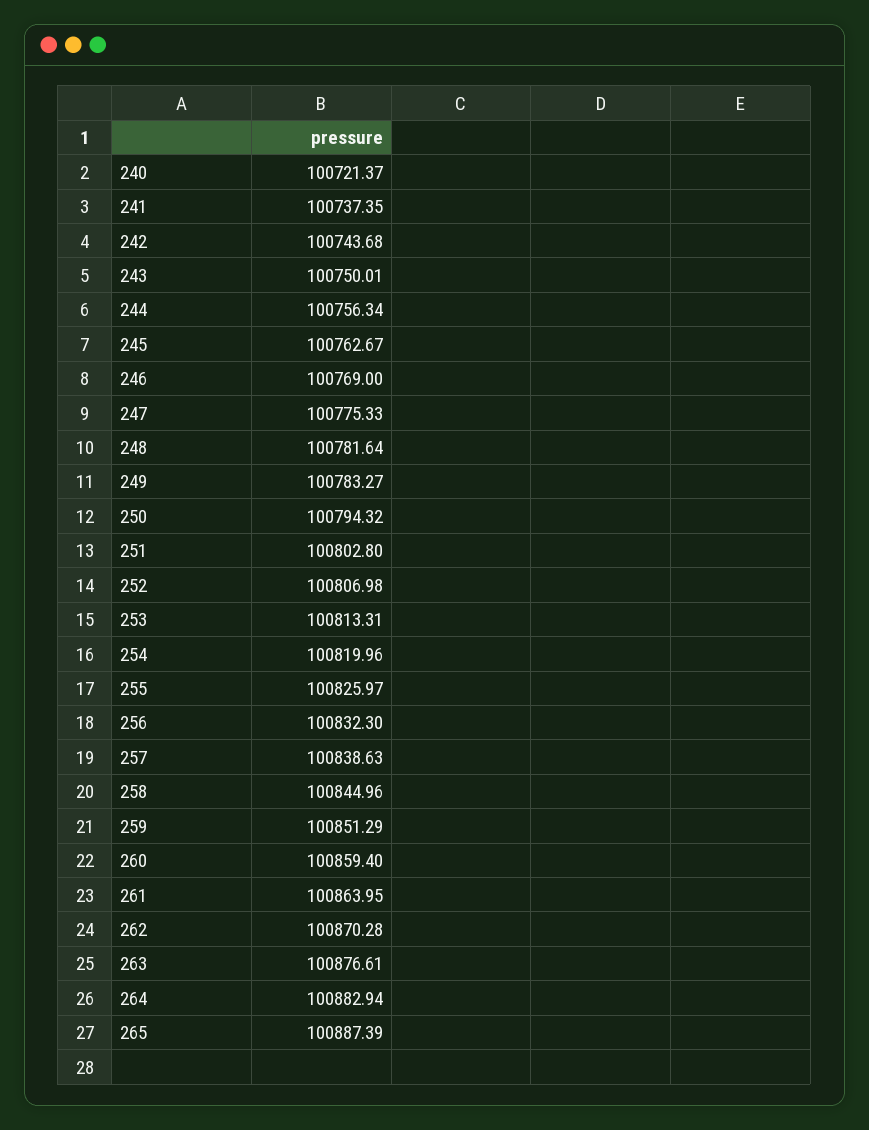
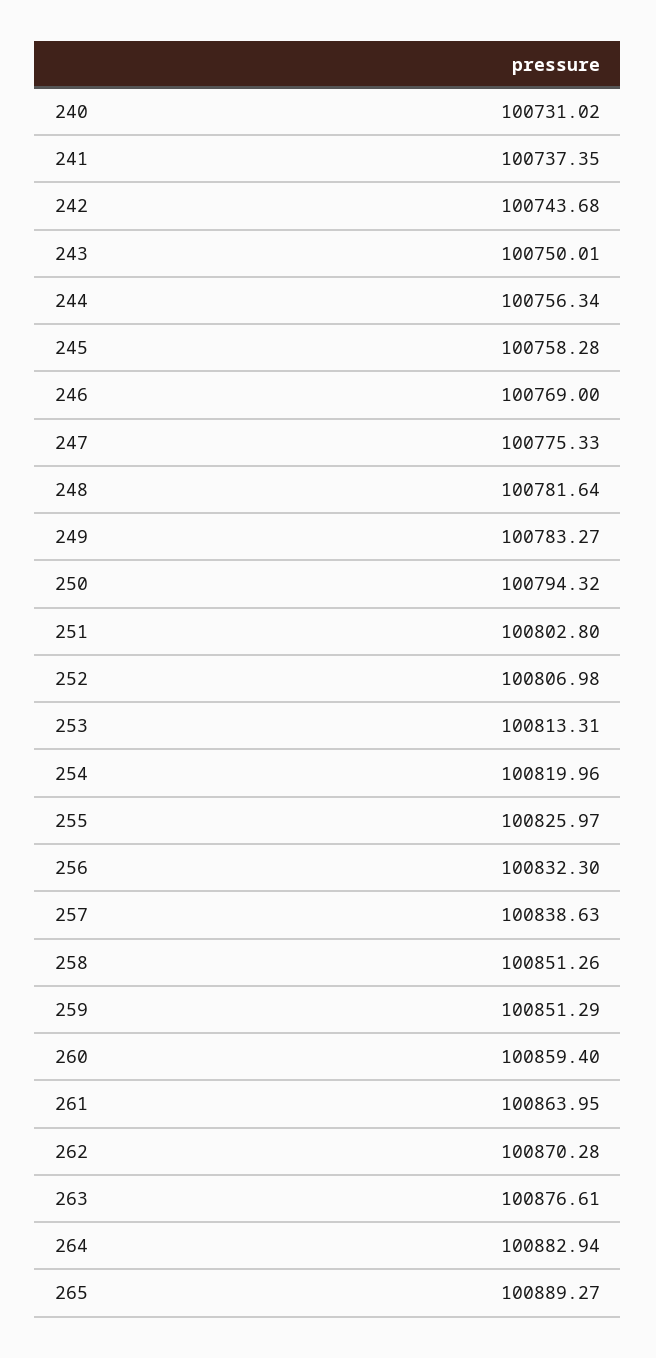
240: 100721.37 -> 100731.02
245: 100762.67 -> 100758.28
258: 100844.96 -> 100851.26
265: 100887.39 -> 100889.27

